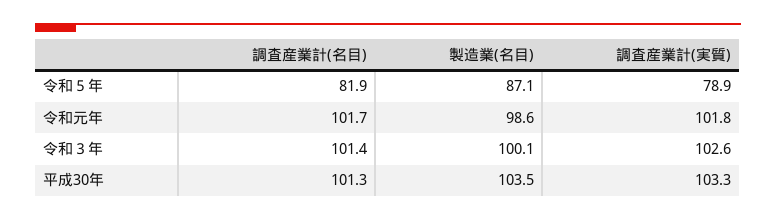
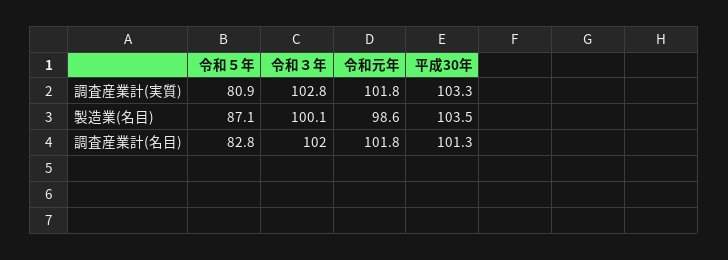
調査産業計(名目), 令和５年: 81.9 -> 82.8
調査産業計(実質), 令和５年: 78.9 -> 80.9
調査産業計(名目), 令和元年: 101.7 -> 101.8
調査産業計(名目), 令和３年: 101.4 -> 102
調査産業計(実質), 令和３年: 102.6 -> 102.8

